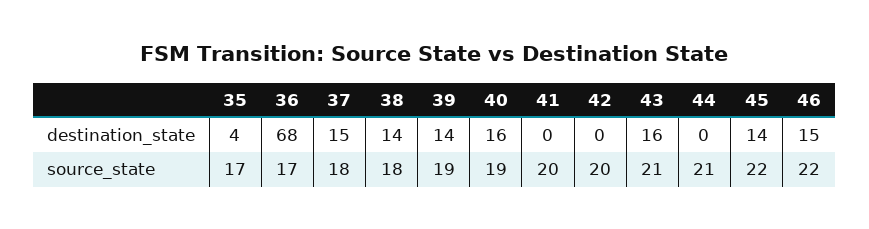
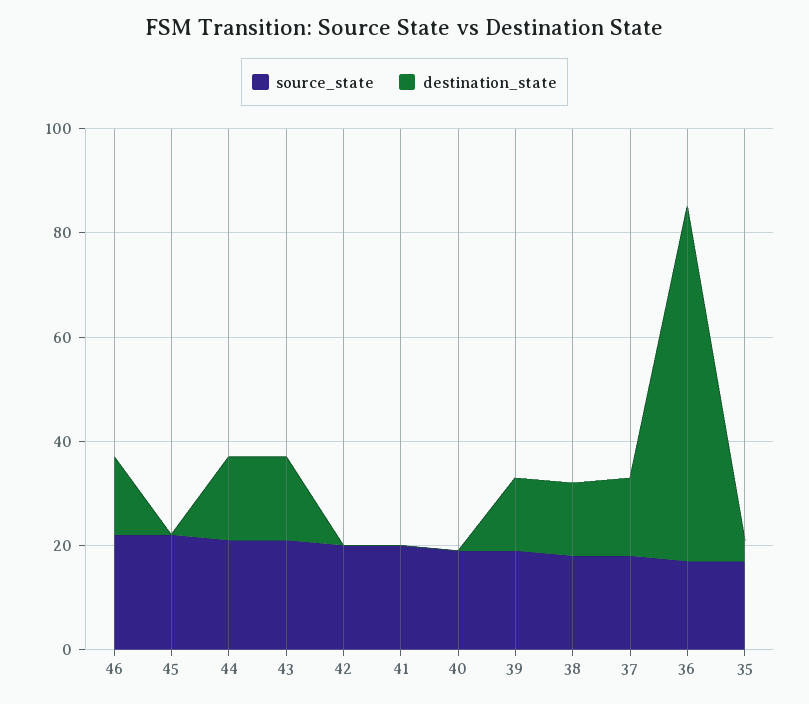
destination_state, 40: 16 -> 0
destination_state, 44: 0 -> 15
destination_state, 45: 14 -> 0

